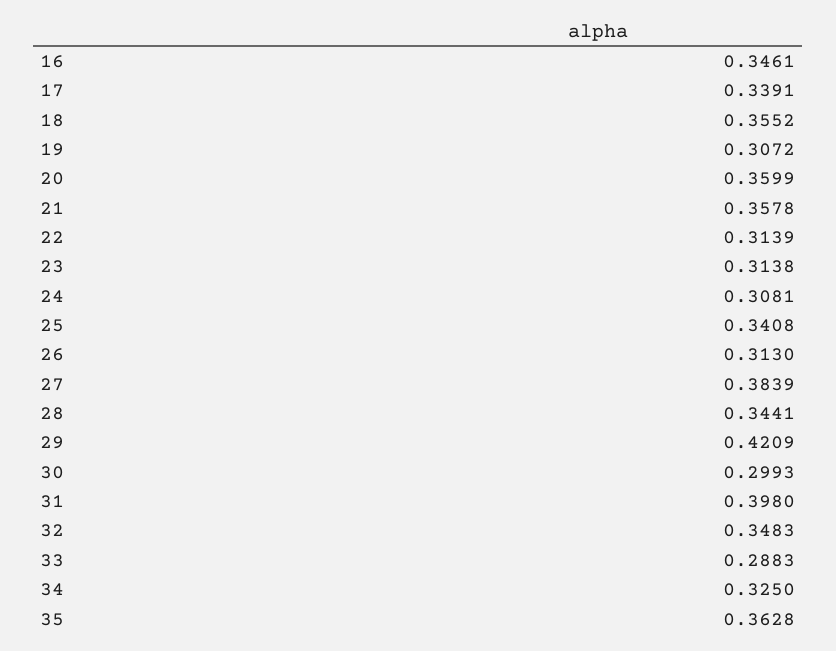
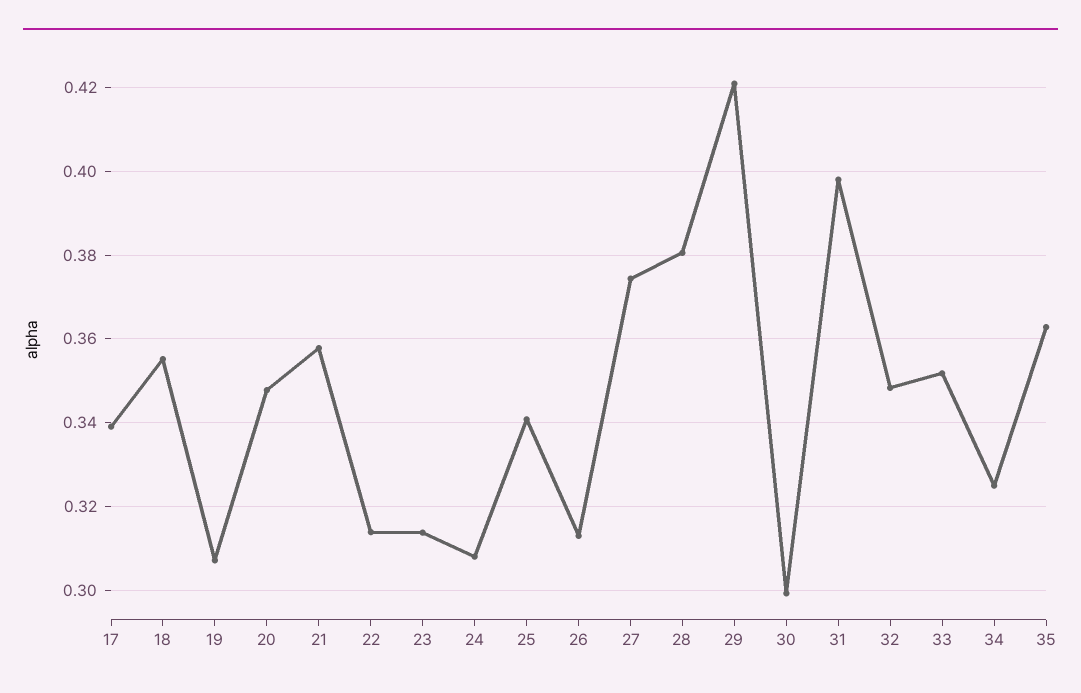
16: 0.3461 -> none
20: 0.3599 -> 0.348
27: 0.3839 -> 0.374
28: 0.3441 -> 0.38
33: 0.2883 -> 0.352

